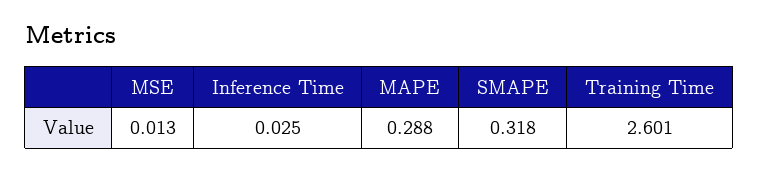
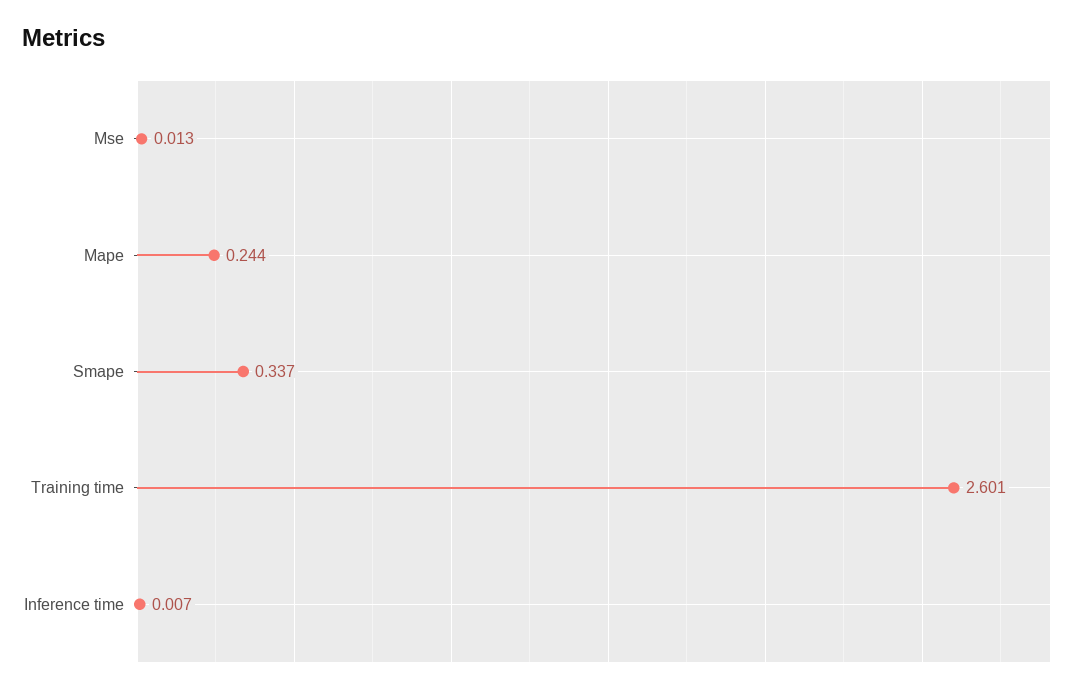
Inference Time: 0.025 -> 0.007
MAPE: 0.288 -> 0.244
SMAPE: 0.318 -> 0.337

